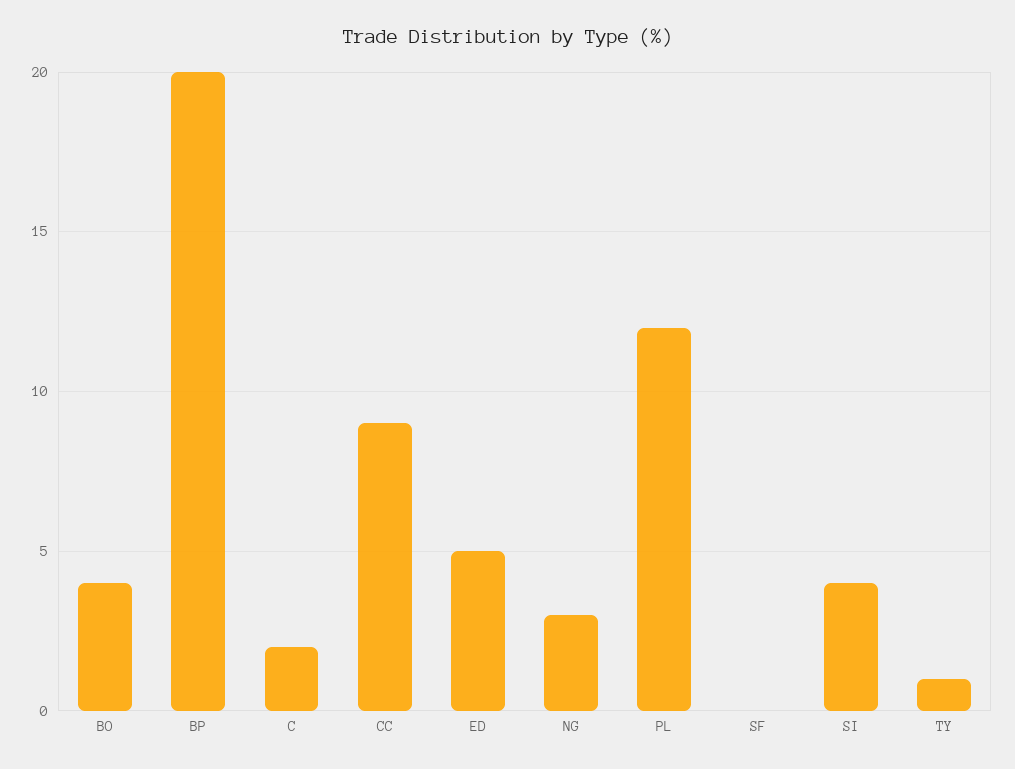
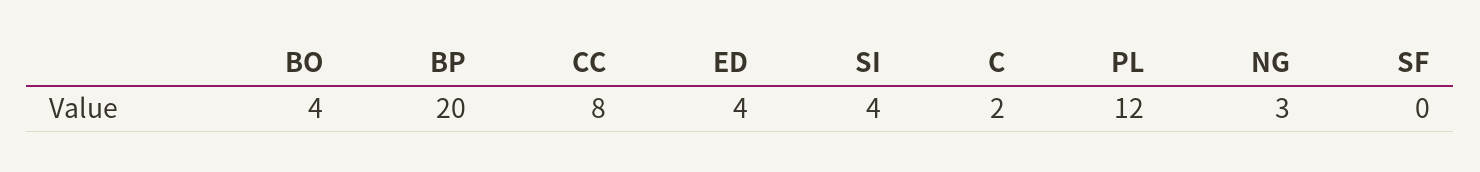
CC: 9 -> 8
ED: 5 -> 4
TY: 1 -> none

